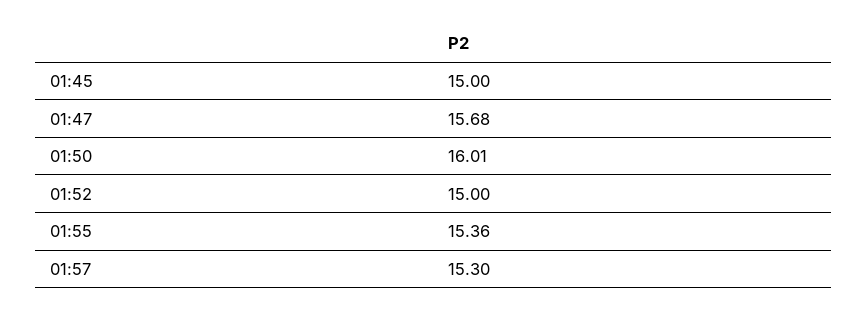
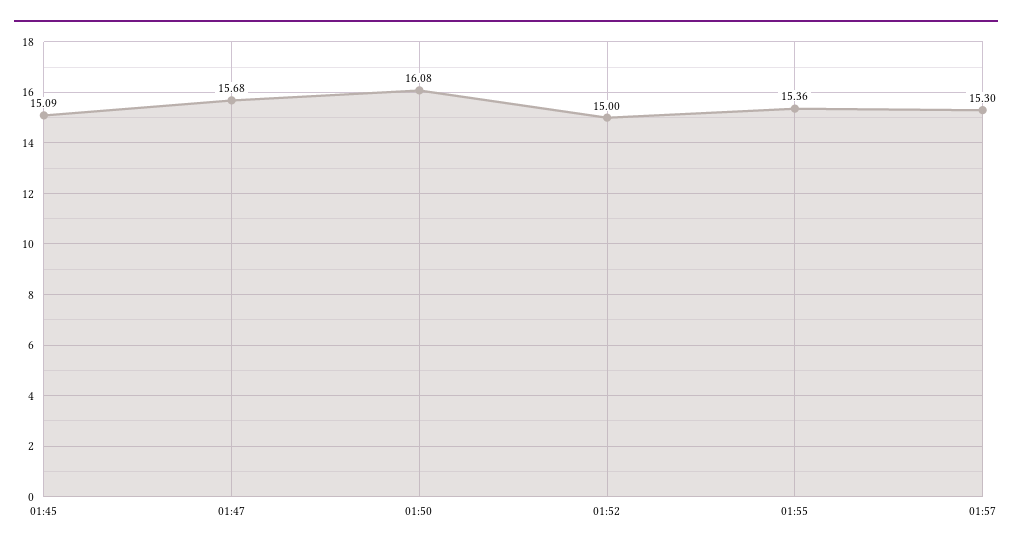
01:45: 15 -> 15.09
01:50: 16.01 -> 16.08

